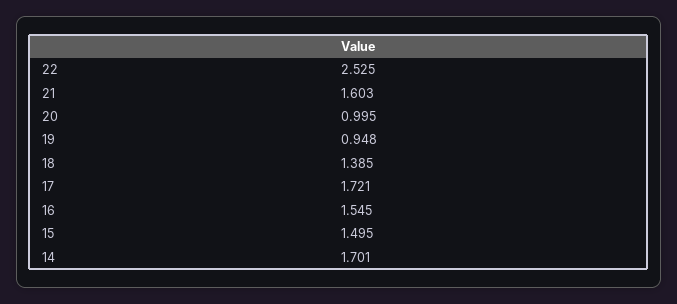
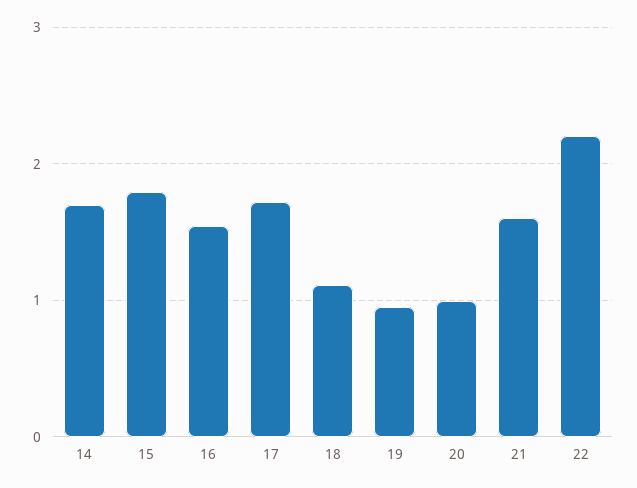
22: 2.525 -> 2.2
18: 1.385 -> 1.1
15: 1.495 -> 1.8

